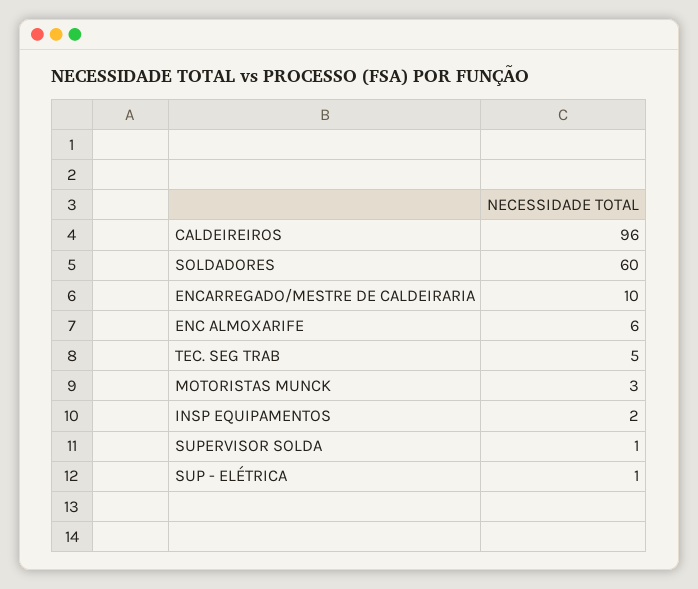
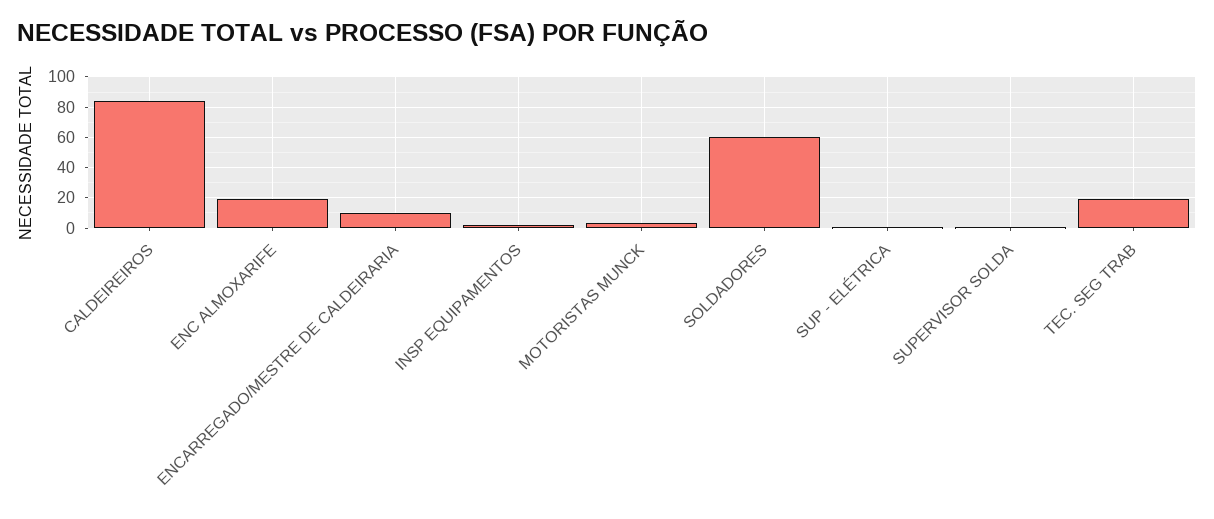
CALDEIREIROS: 96 -> 85
ENC ALMOXARIFE: 6 -> 20
TEC. SEG TRAB: 5 -> 20

